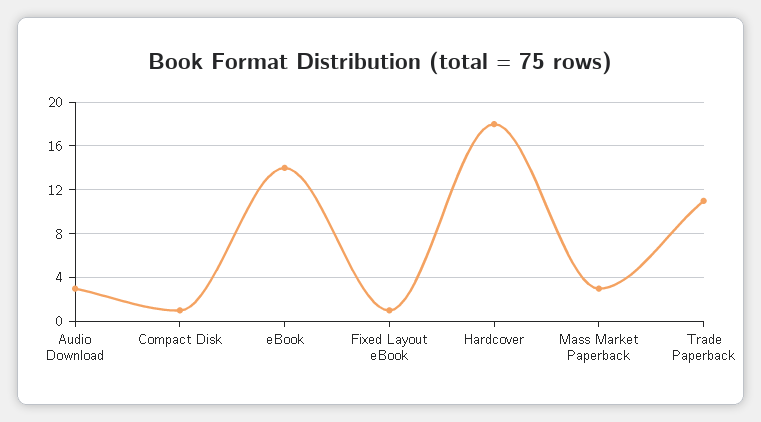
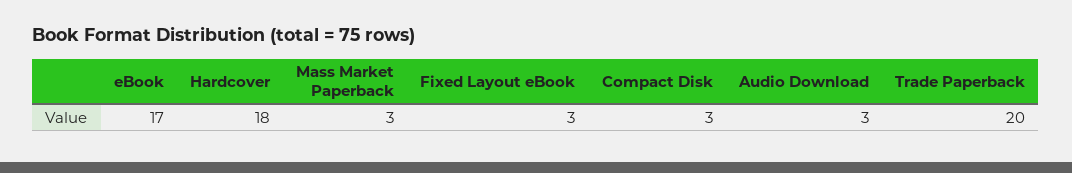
Compact Disk: 1 -> 3
eBook: 14 -> 17
Fixed Layout eBook: 1 -> 3
Trade Paperback: 11 -> 20

